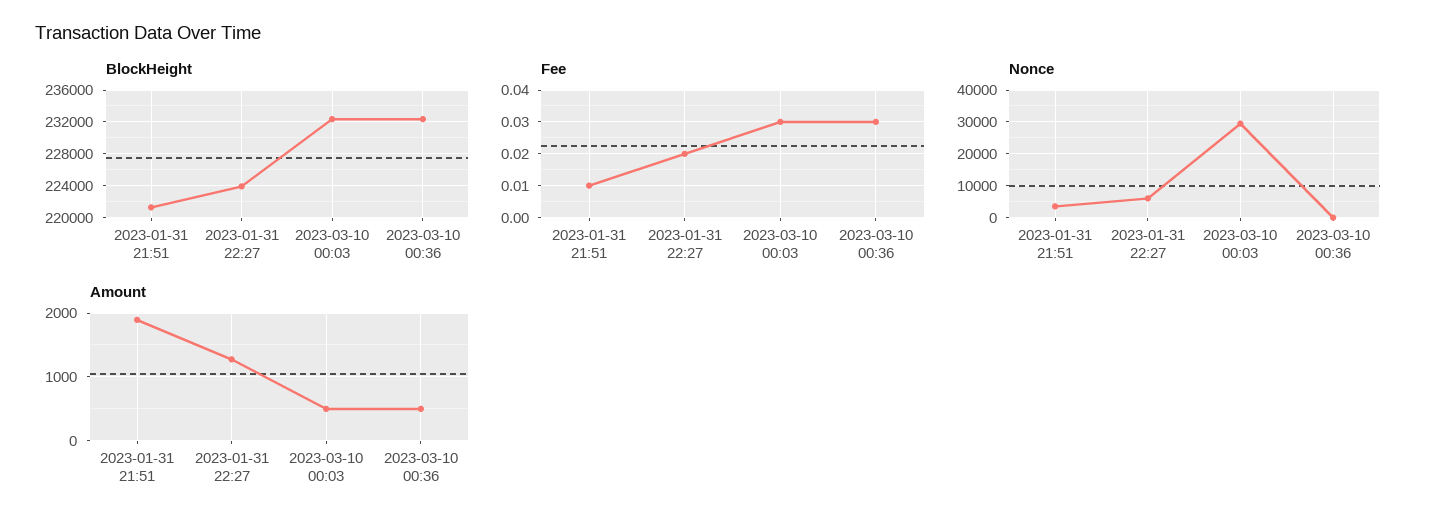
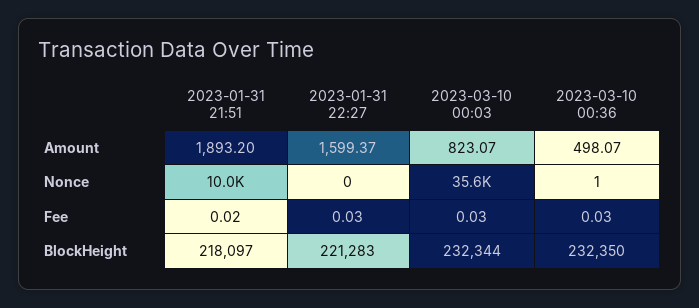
BlockHeight, 2023-01-31 21:51: 221000 -> 218097
BlockHeight, 2023-01-31 22:27: 224000 -> 221283
Fee, 2023-01-31 21:51: 0.01 -> 0.02
Fee, 2023-01-31 22:27: 0.02 -> 0.03
Nonce, 2023-01-31 21:51: 4000 -> 10000
Nonce, 2023-01-31 22:27: 6000 -> 0
Nonce, 2023-03-10 00:03: 30000 -> 35600
Amount, 2023-01-31 22:27: 1300 -> 1599.37
Amount, 2023-03-10 00:03: 500 -> 823.07

